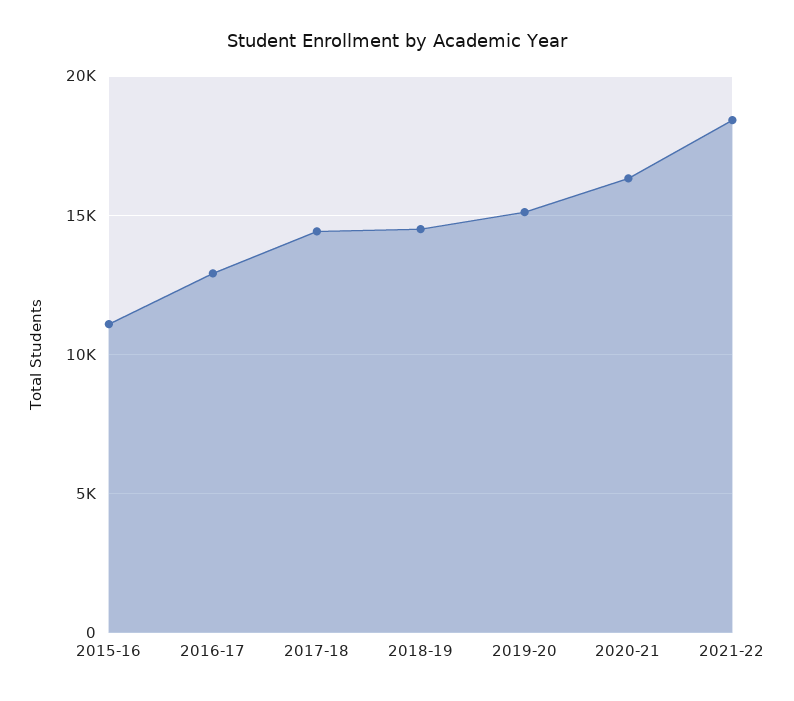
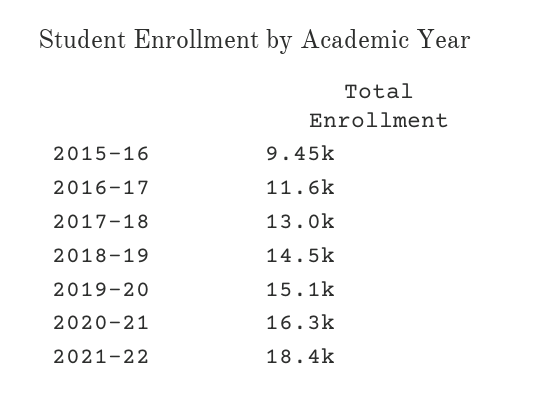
2015-16: 11000 -> 9450
2016-17: 13000 -> 11600
2017-18: 14500 -> 13000

